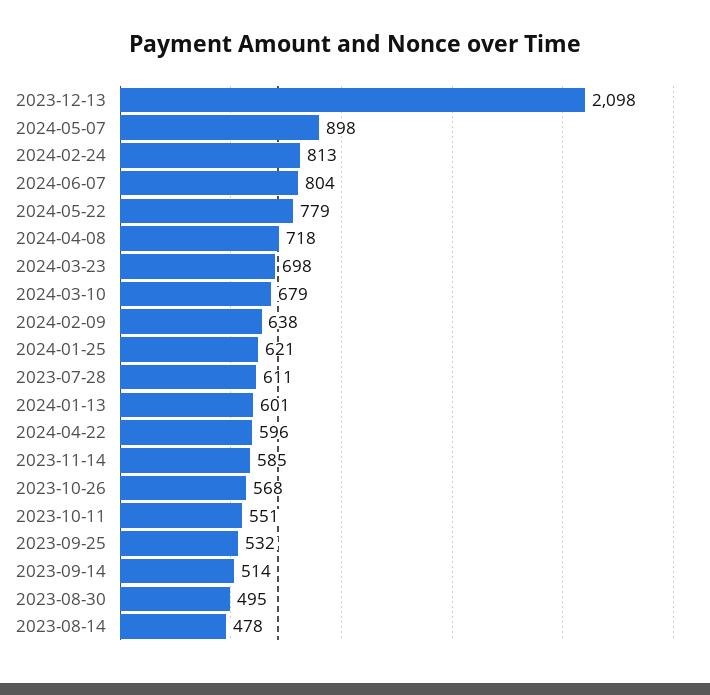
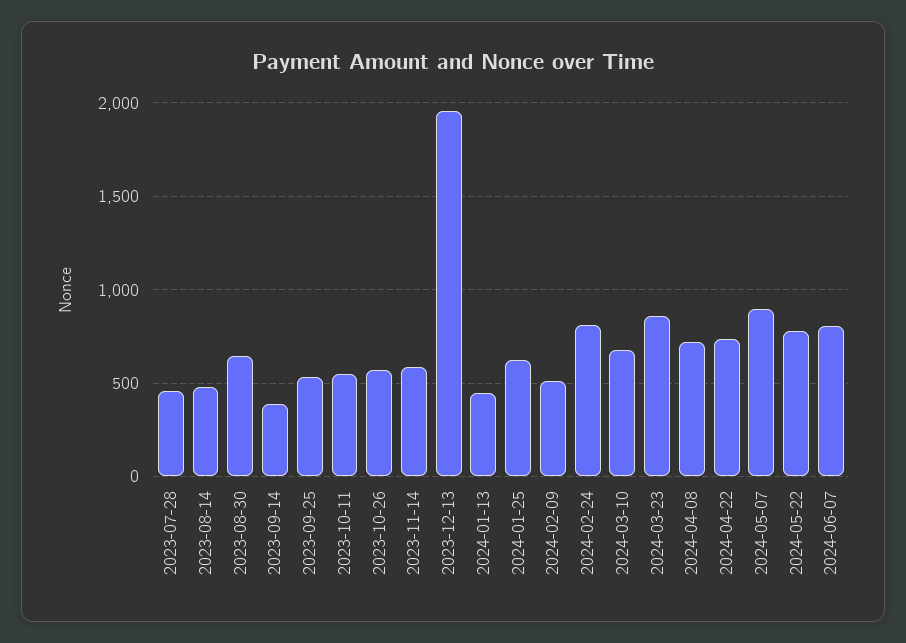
2023-12-13: 2098 -> 1950
2024-03-23: 698 -> 850
2024-02-09: 638 -> 500
2023-07-28: 611 -> 450
2024-01-13: 601 -> 450
2024-04-22: 596 -> 750
2023-09-14: 514 -> 400
2023-08-30: 495 -> 650

